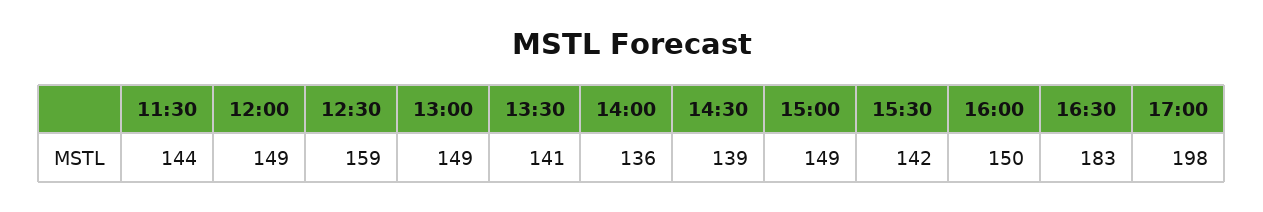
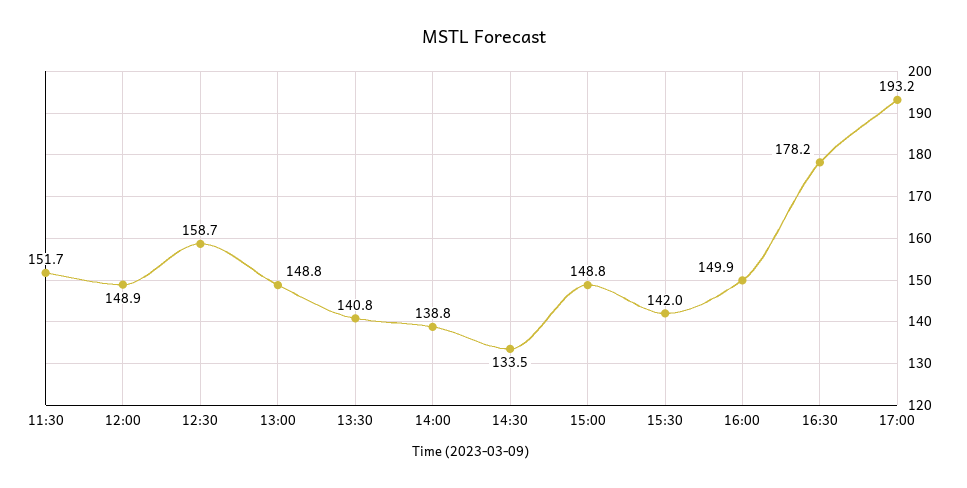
11:30: 144 -> 151.7
14:00: 136 -> 138.8
14:30: 139 -> 133.5
16:30: 183 -> 178.2
17:00: 198 -> 193.2

